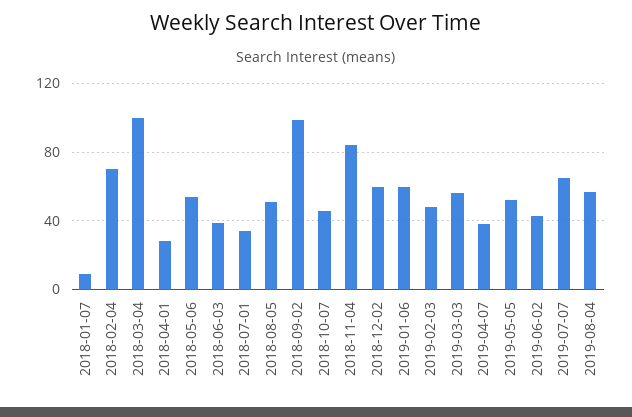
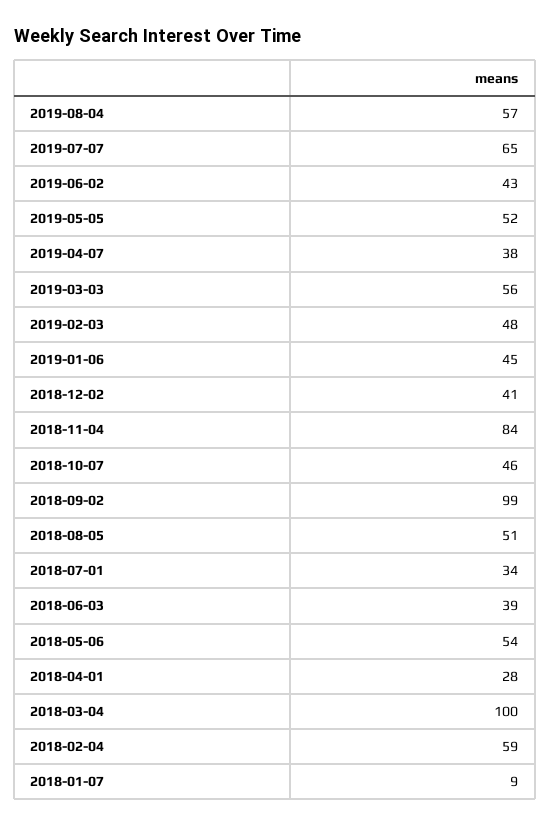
2018-02-04: 70 -> 59
2018-12-02: 60 -> 41
2019-01-06: 60 -> 45

